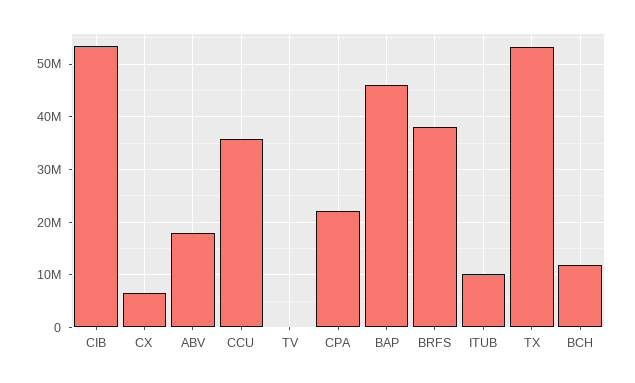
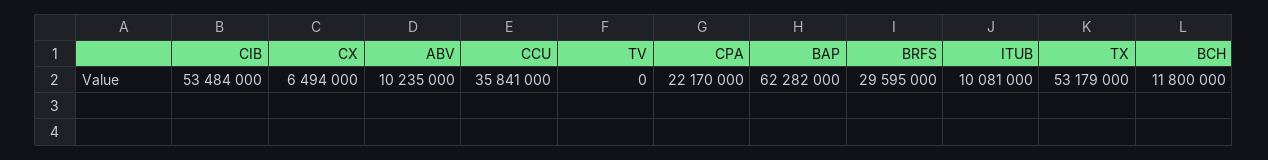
ABV: 18000000 -> 10235000
BAP: 46000000 -> 62282000
BRFS: 38000000 -> 29595000

